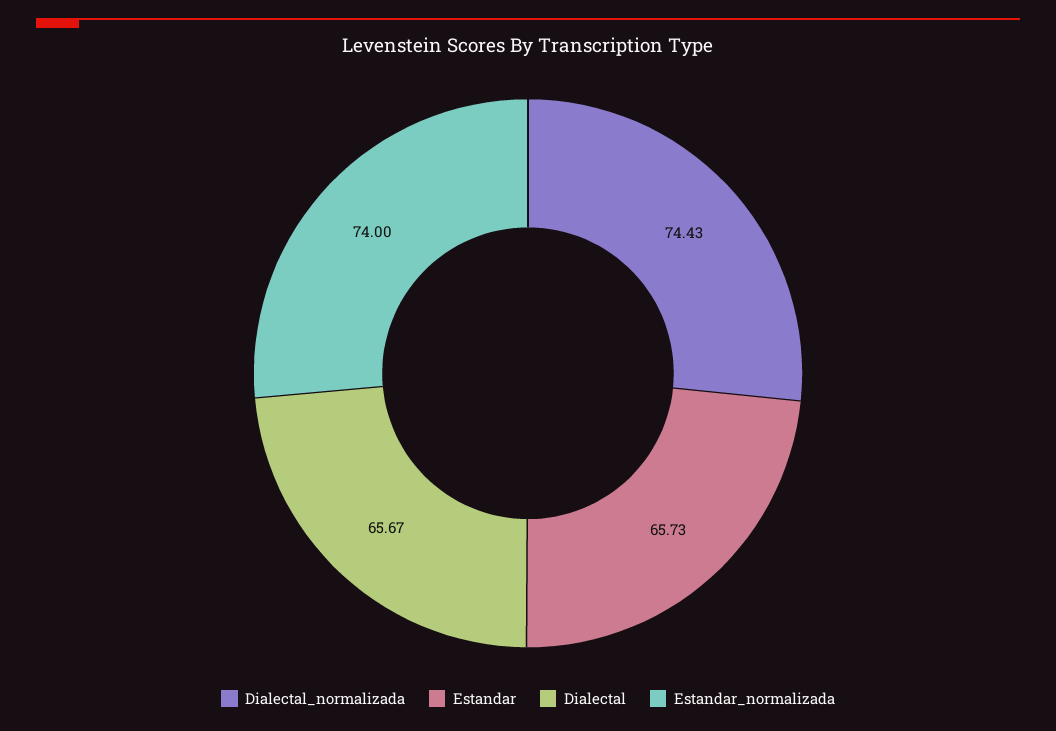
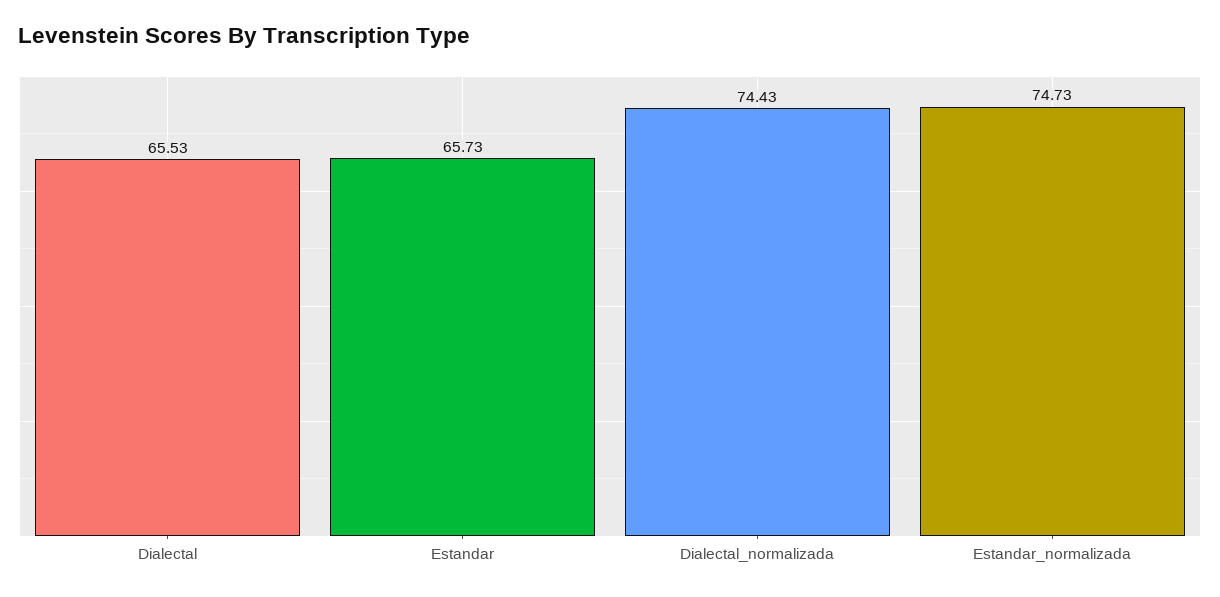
Dialectal: 65.67 -> 65.53
Estandar_normalizada: 74 -> 74.73

